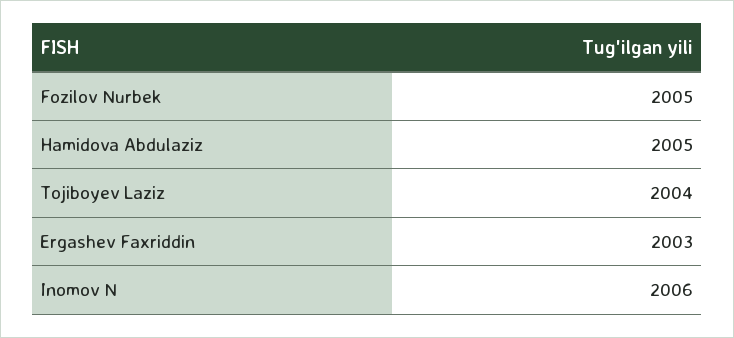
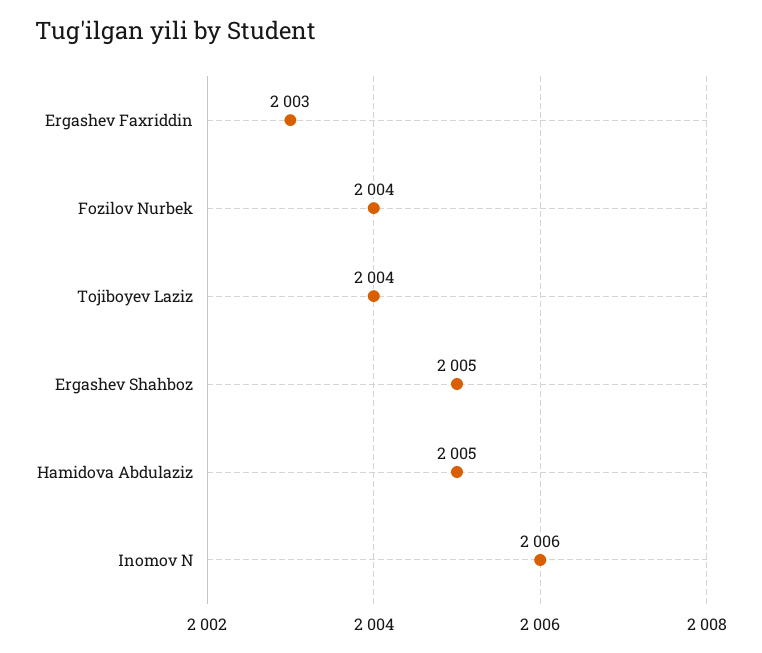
Fozilov Nurbek: 2005 -> 2004
Ergashev Shahboz: none -> 2005

